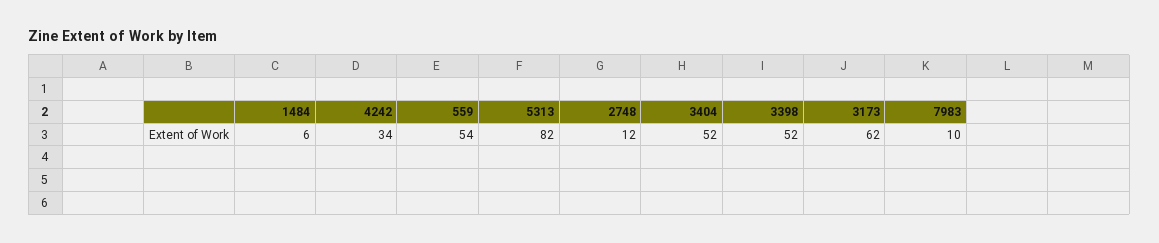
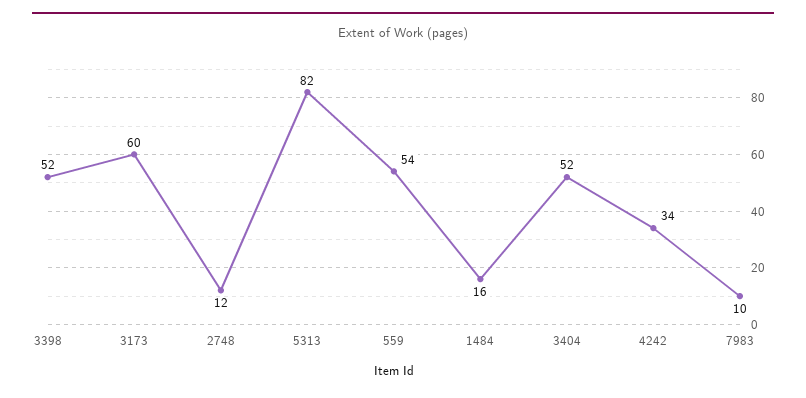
1484: 6 -> 16
3173: 62 -> 60

